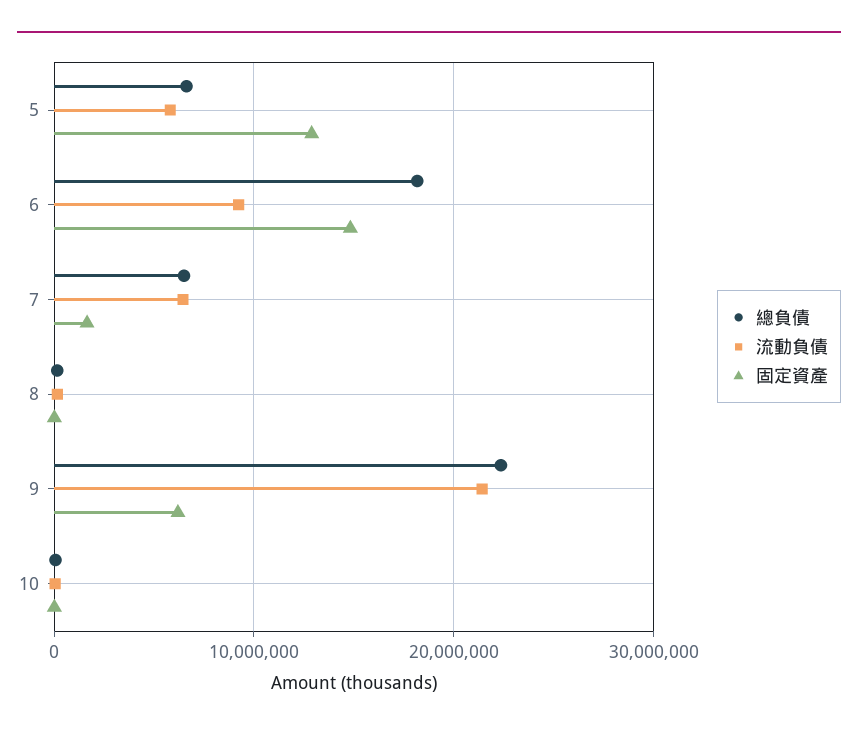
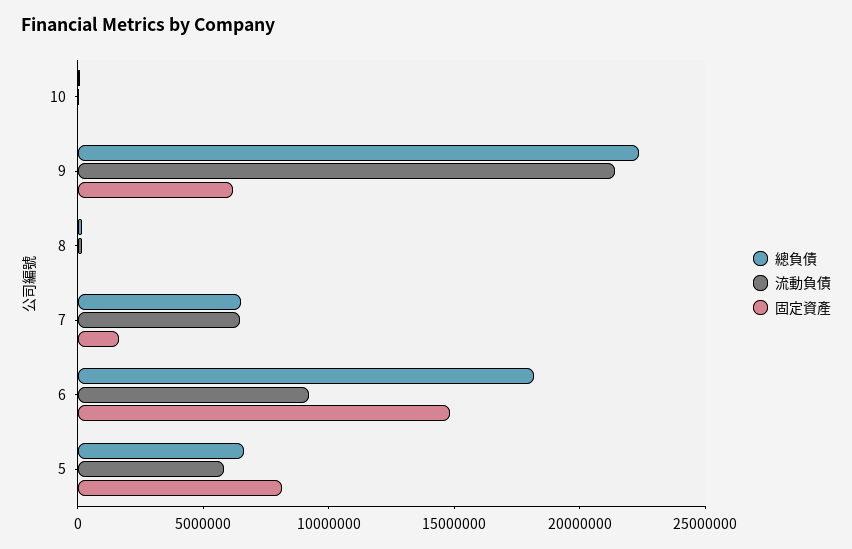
固定資產, 5: 13000000 -> 8000000

